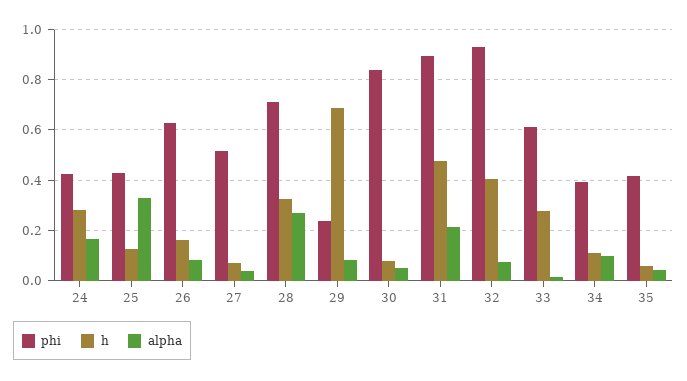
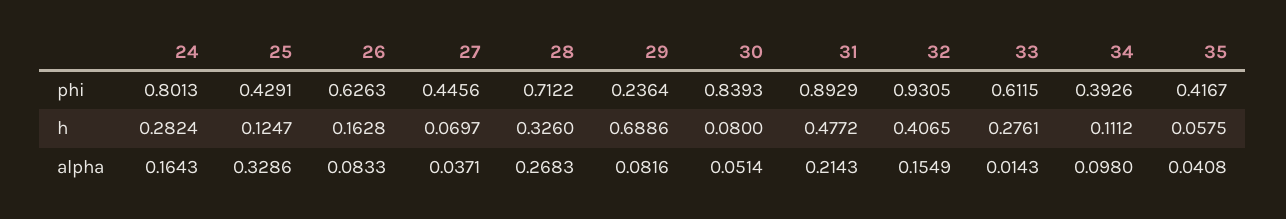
phi, 24: 0.425 -> 0.8013
phi, 27: 0.525 -> 0.4456
alpha, 32: 0.075 -> 0.1549

